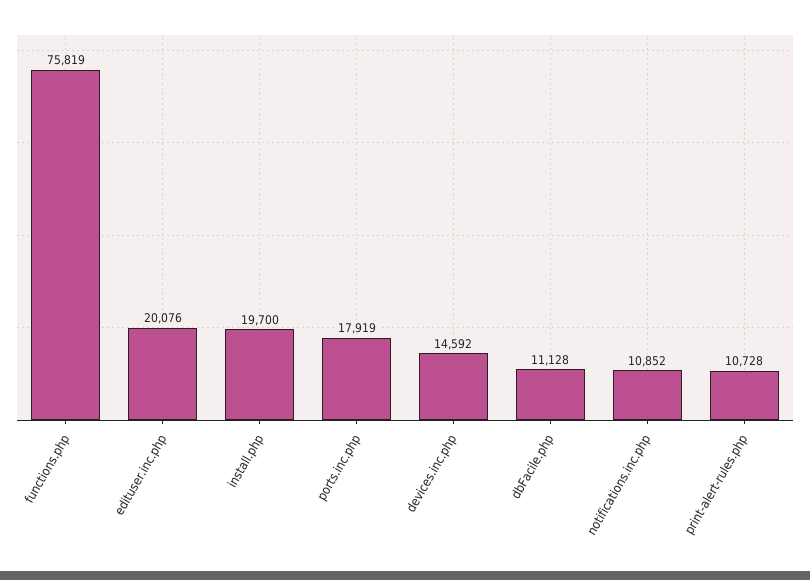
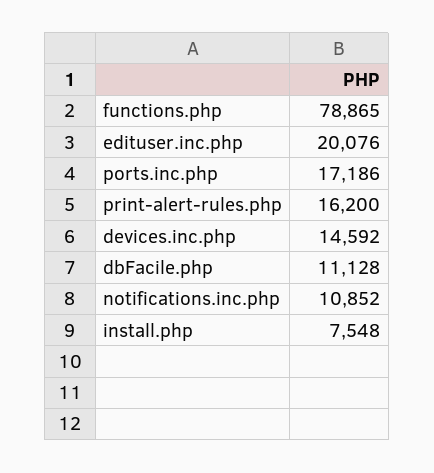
functions.php: 75819 -> 78865
install.php: 19700 -> 7548
ports.inc.php: 17919 -> 17186
print-alert-rules.php: 10728 -> 16200

